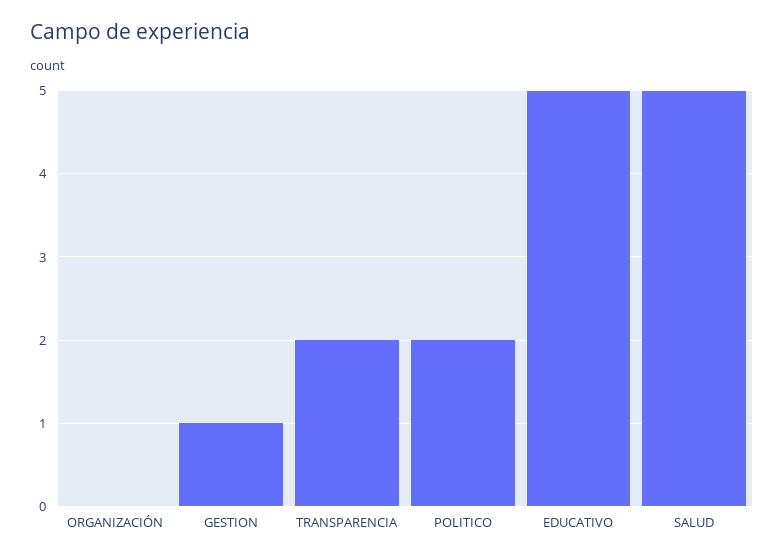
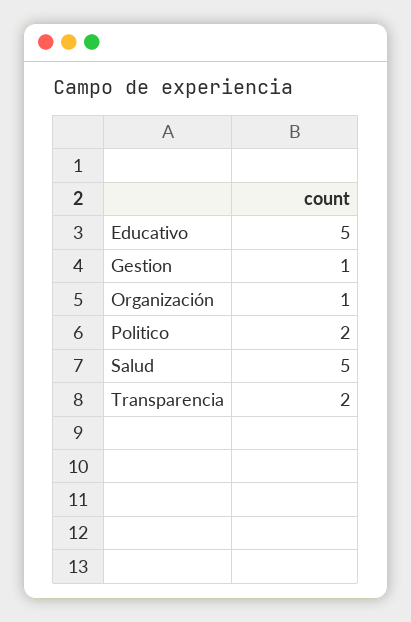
ORGANIZACIÓN: 0 -> 1

